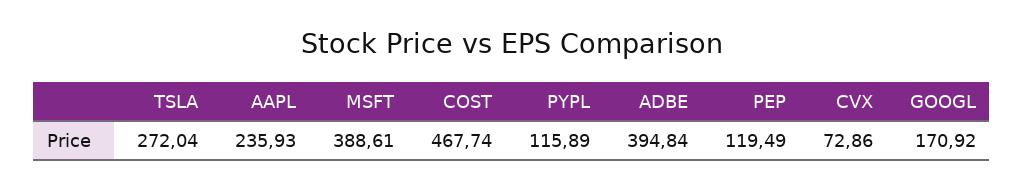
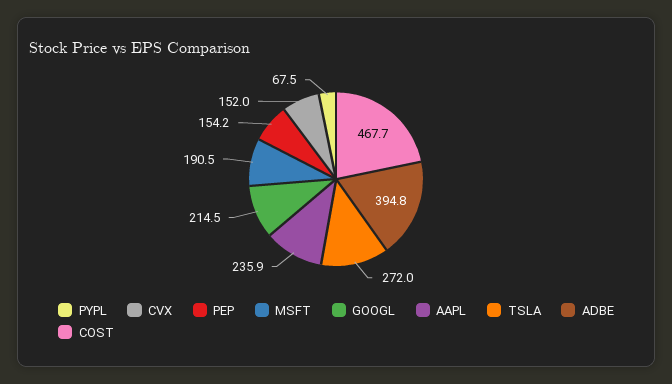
MSFT: 388.61 -> 190.5
PYPL: 115.89 -> 67.5
PEP: 119.49 -> 154.2
CVX: 72.86 -> 152
GOOGL: 170.92 -> 214.5

